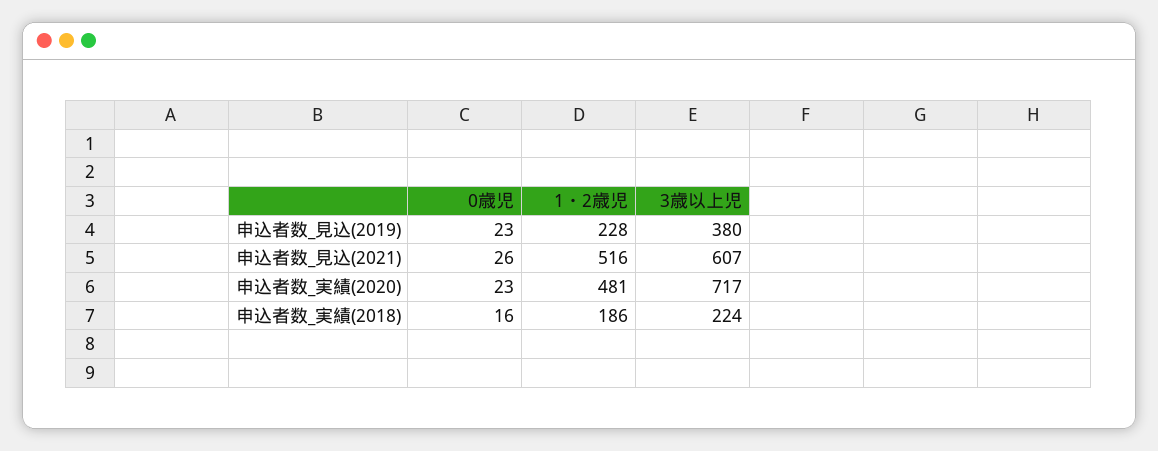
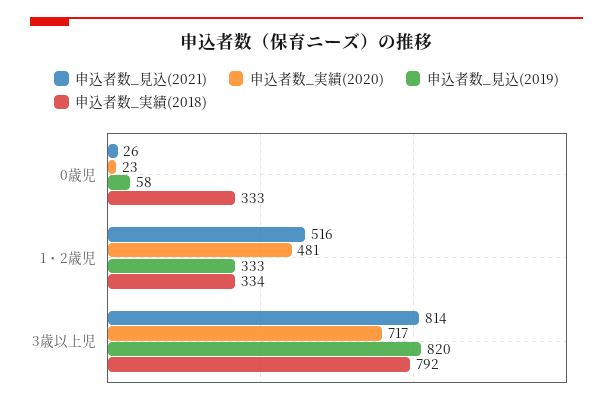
申込者数_見込(2019), 0歳児: 23 -> 58
申込者数_見込(2019), 1・2歳児: 228 -> 333
申込者数_見込(2019), 3歳以上児: 380 -> 820
申込者数_見込(2021), 3歳以上児: 607 -> 814
申込者数_実績(2018), 0歳児: 16 -> 333
申込者数_実績(2018), 1・2歳児: 186 -> 334
申込者数_実績(2018), 3歳以上児: 224 -> 792

